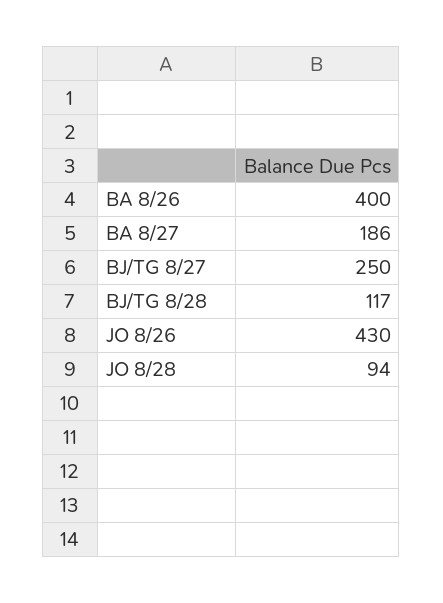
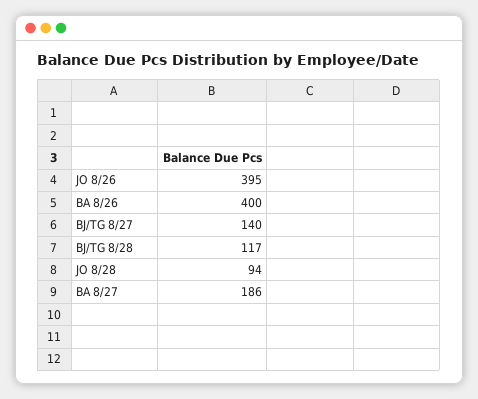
BJ/TG 8/27: 250 -> 140
JO 8/26: 430 -> 395

